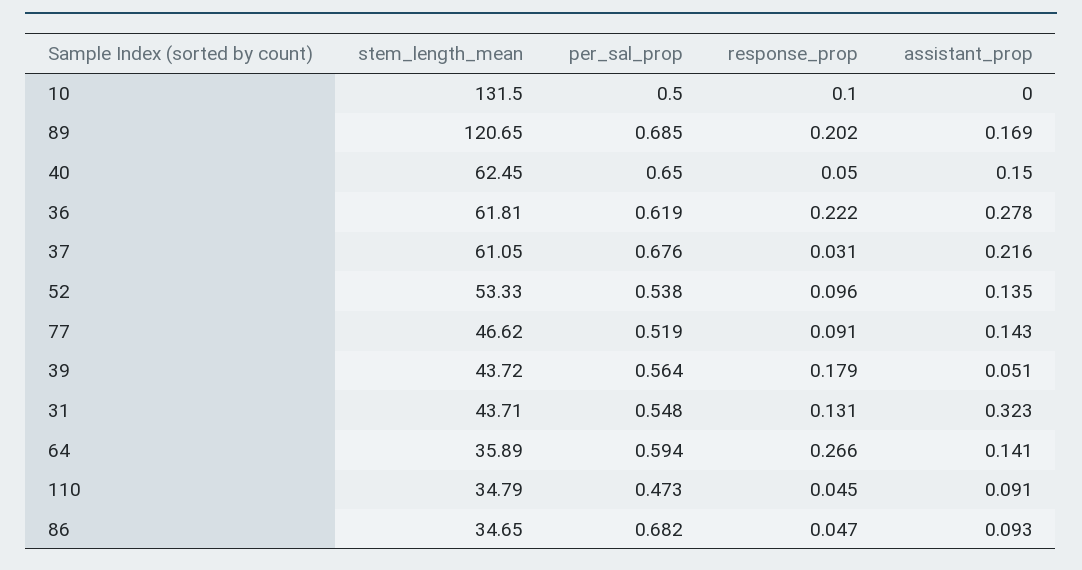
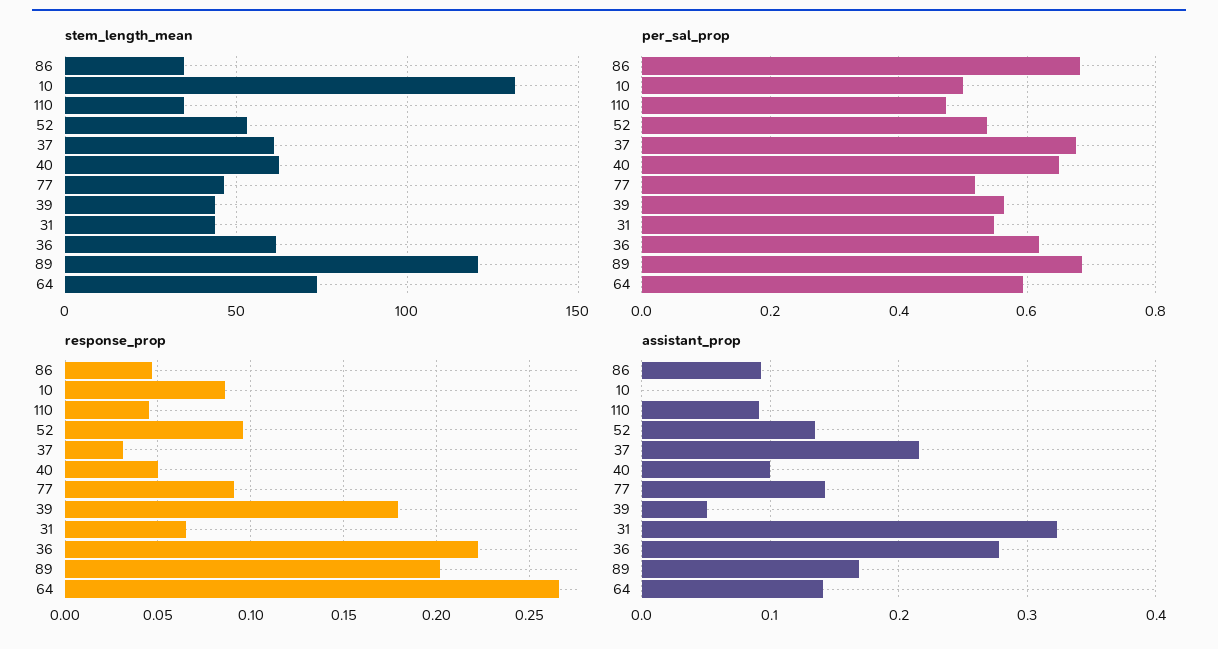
response_prop, 10: 0.1 -> 0.085
assistant_prop, 40: 0.15 -> 0.1
response_prop, 31: 0.131 -> 0.065
stem_length_mean, 64: 35.89 -> 75

